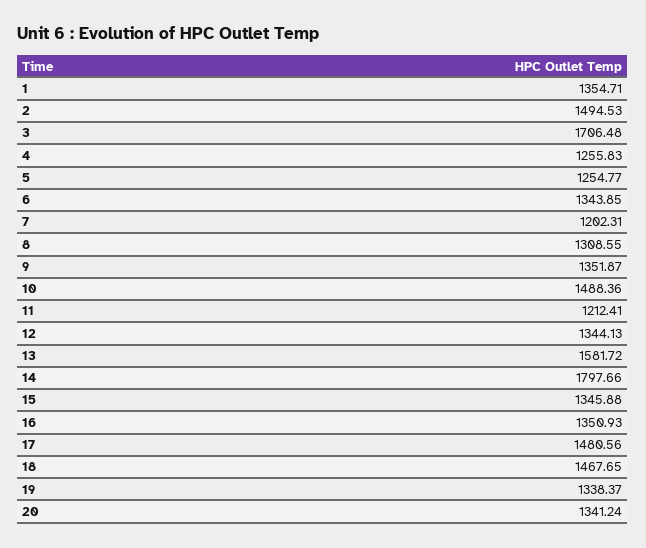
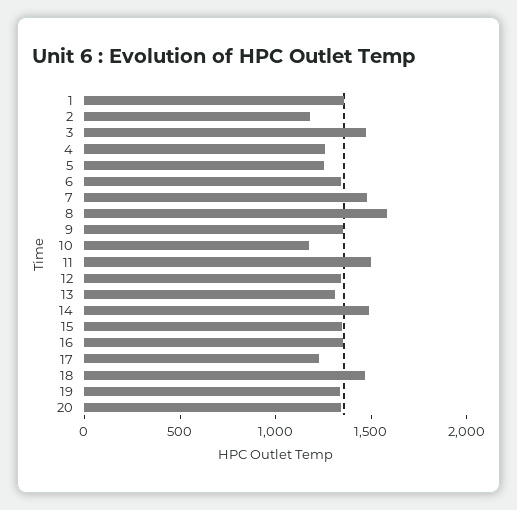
2: 1494.53 -> 1200
3: 1706.48 -> 1500
7: 1202.31 -> 1500
8: 1308.55 -> 1600
10: 1488.36 -> 1200
11: 1212.41 -> 1500
13: 1581.72 -> 1300
14: 1797.66 -> 1500
17: 1480.56 -> 1200

